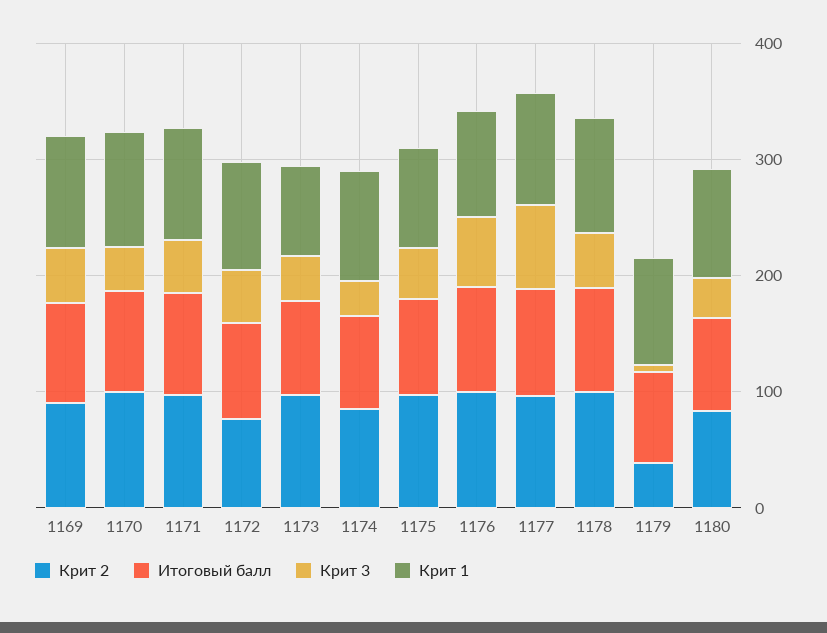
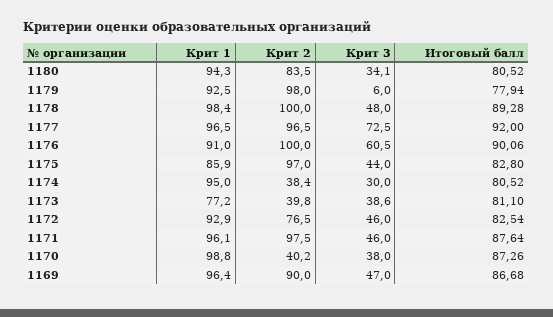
Крит 2, 1170: 100 -> 40.2
Крит 2, 1173: 100 -> 39.8
Крит 2, 1174: 80 -> 38.4
Крит 2, 1179: 40 -> 98

